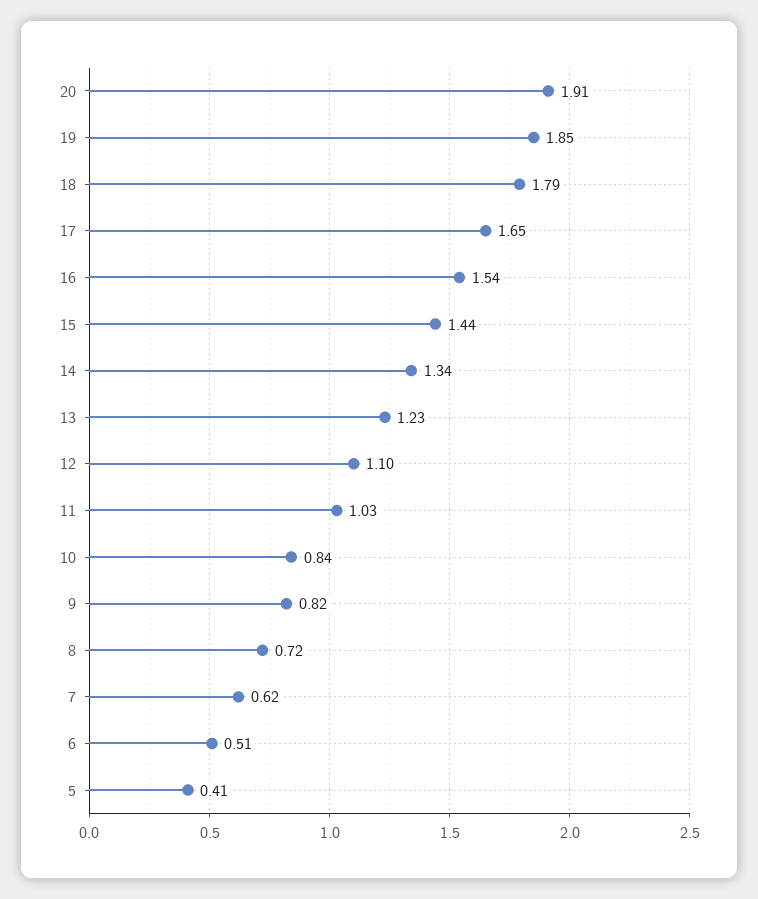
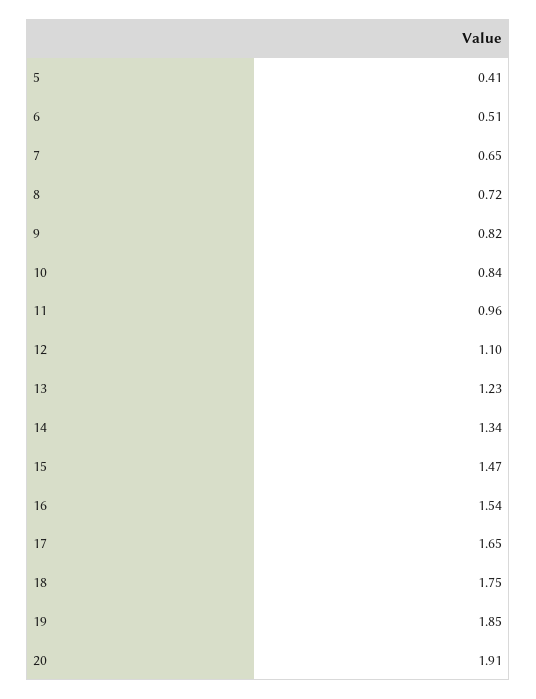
18: 1.79 -> 1.75
15: 1.44 -> 1.47
11: 1.03 -> 0.96
7: 0.62 -> 0.65

